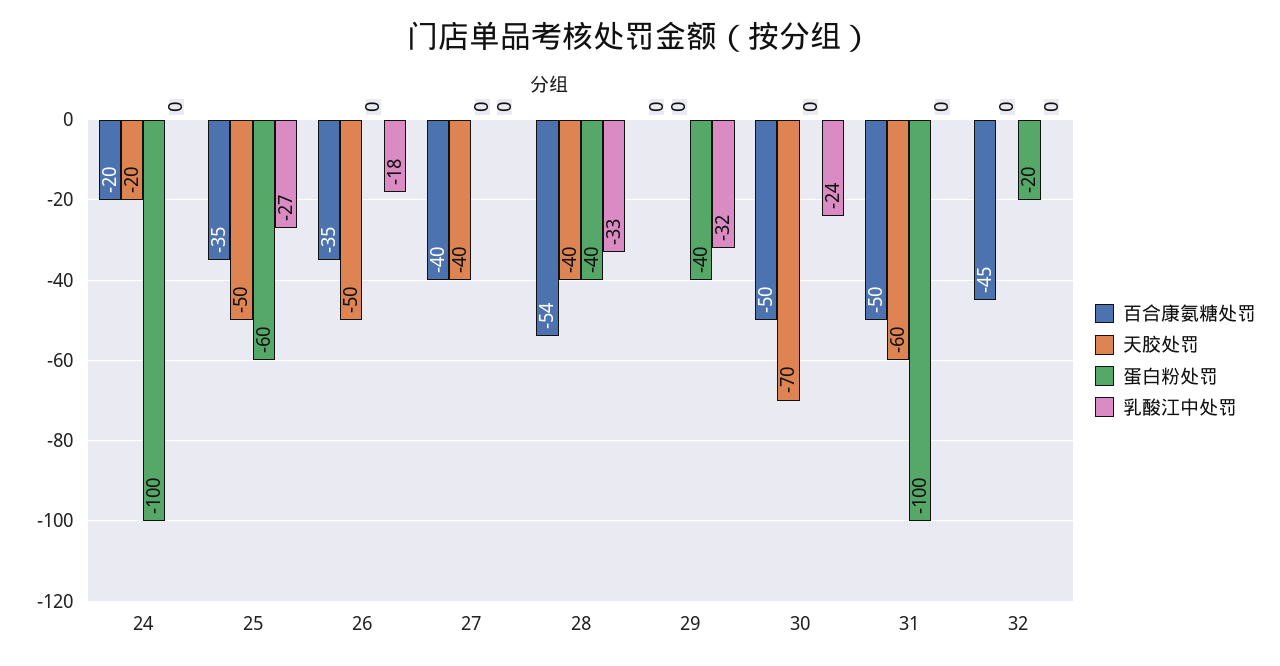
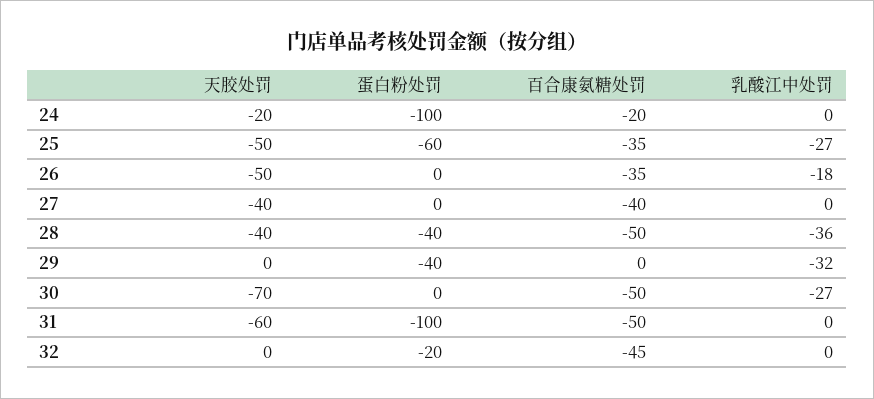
百合康氨糖处罚, 28: -54 -> -50
乳酸江中处罚, 28: -33 -> -36
乳酸江中处罚, 30: -24 -> -27

